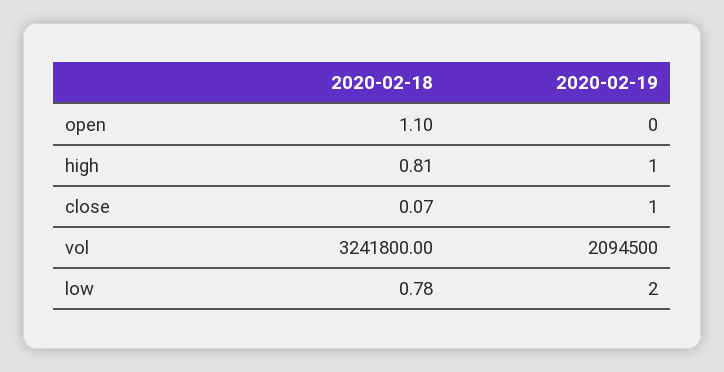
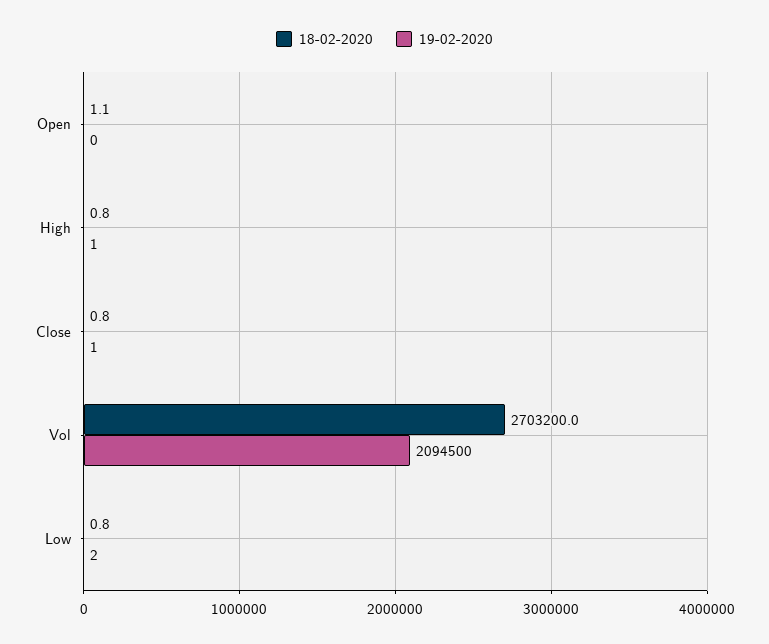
2020-02-18, close: 0.07 -> 0.8
2020-02-18, vol: 3241800 -> 2703200

